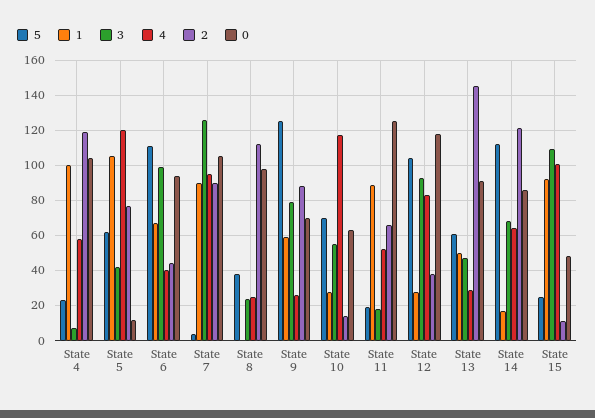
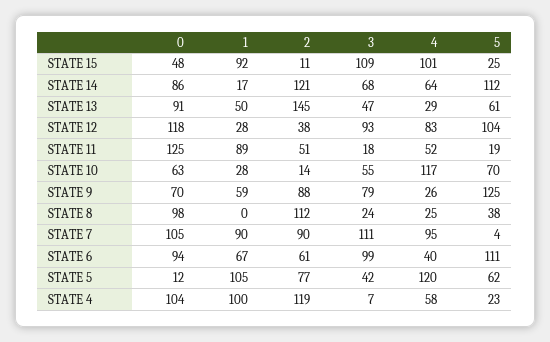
2, State 6: 45 -> 61
3, State 7: 125 -> 111
2, State 11: 65 -> 51

